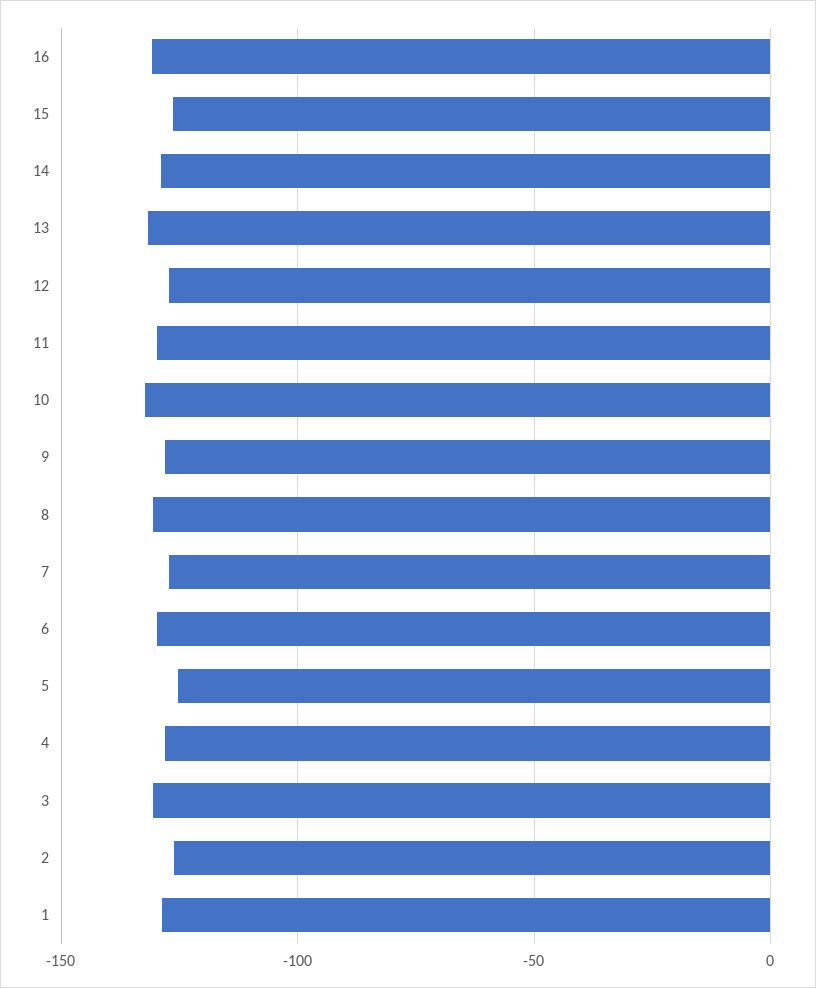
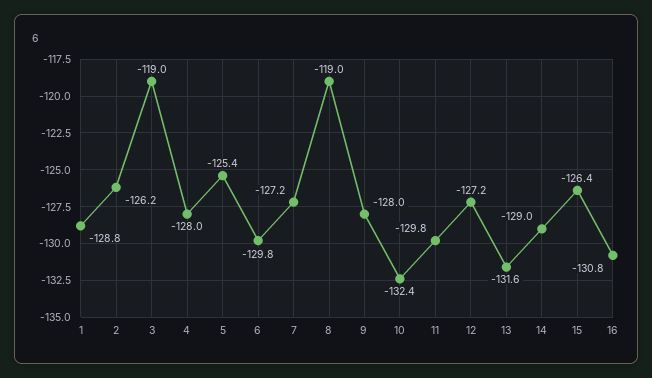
8: -130 -> -119
3: -130 -> -119

